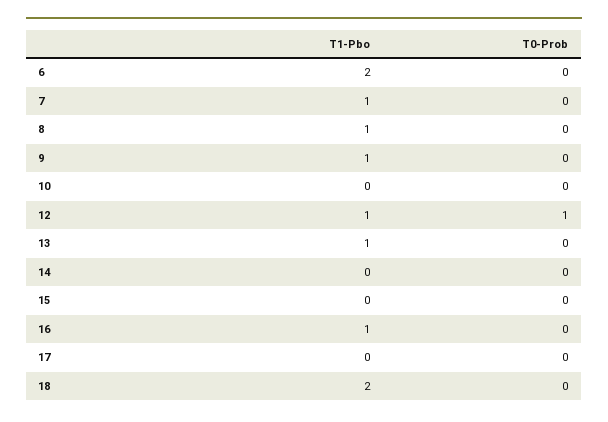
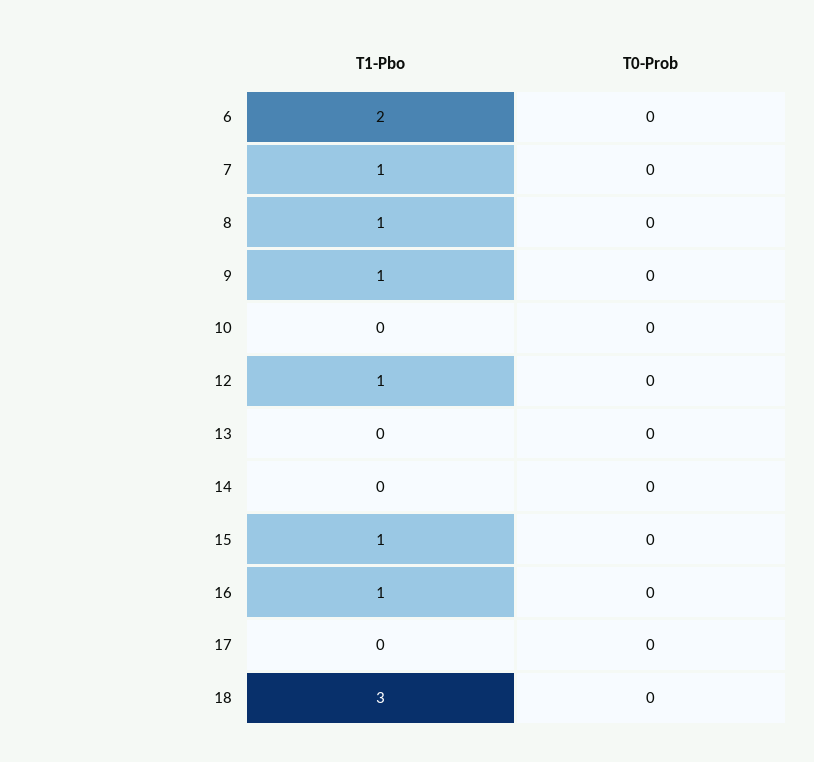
T0-Prob, 12: 1 -> 0
T1-Pbo, 13: 1 -> 0
T1-Pbo, 15: 0 -> 1
T1-Pbo, 18: 2 -> 3

